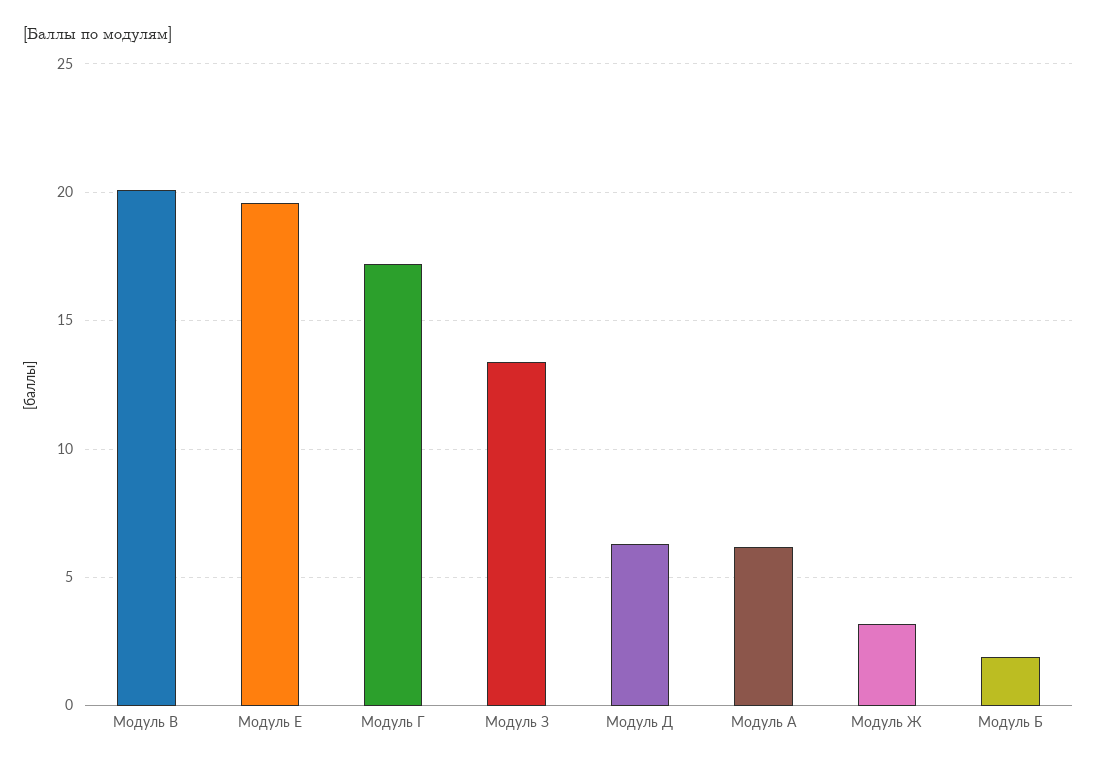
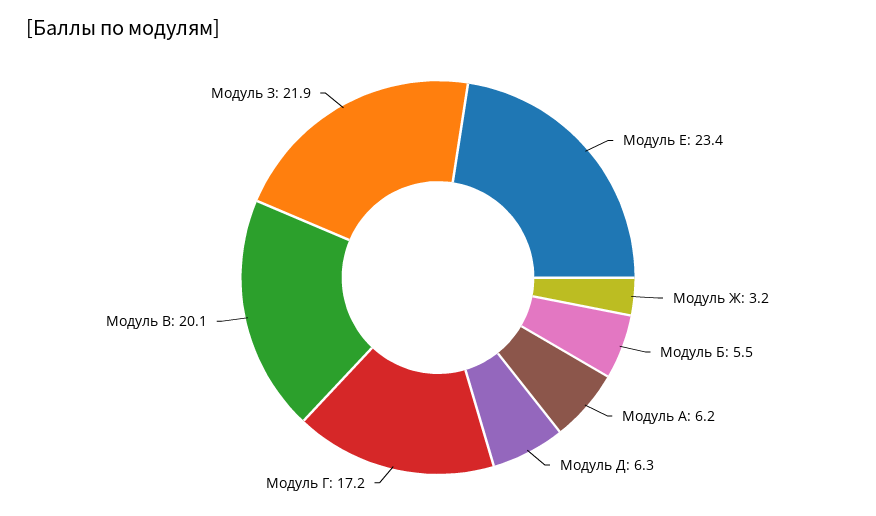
Модуль Е: 19.5 -> 23.4
Модуль З: 13.5 -> 21.9
Модуль Б: 2 -> 5.5

